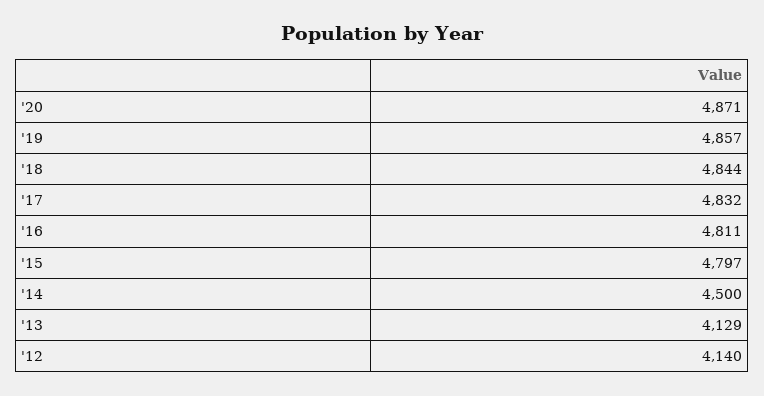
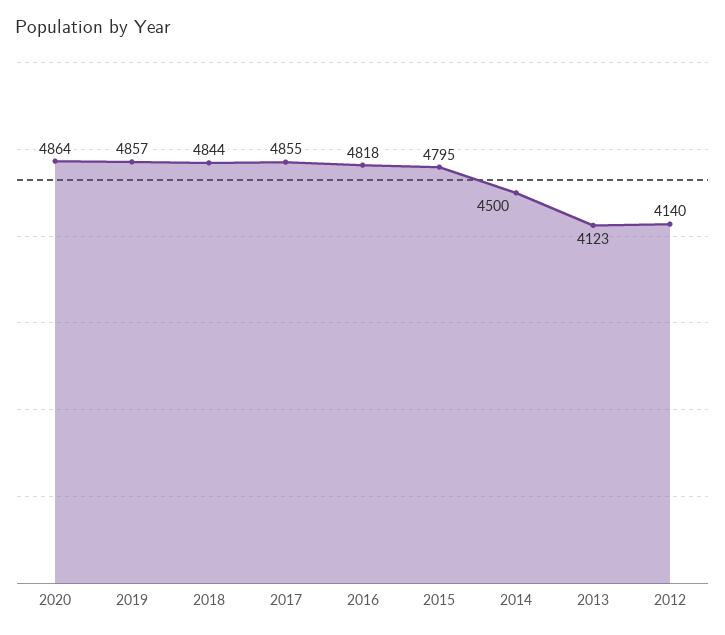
'20: 4871 -> 4864
'17: 4832 -> 4855
'16: 4811 -> 4818
'15: 4797 -> 4795
'13: 4129 -> 4123

